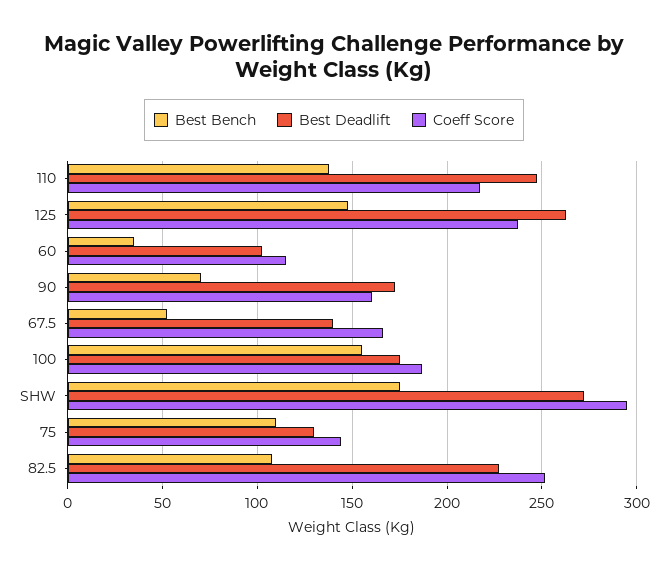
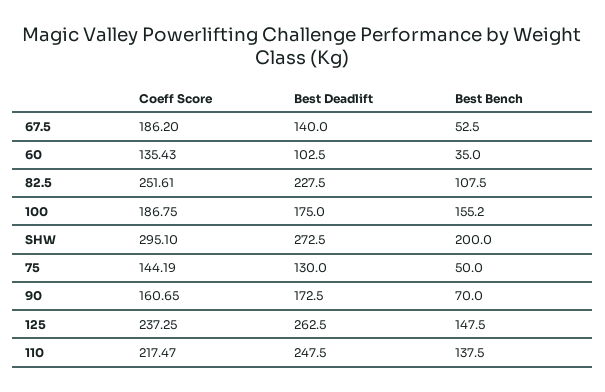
Coeff Score, 60: 115 -> 135.43
Coeff Score, 67.5: 165 -> 186.2
Best Bench, SHW: 175 -> 200
Best Bench, 75: 110 -> 50

